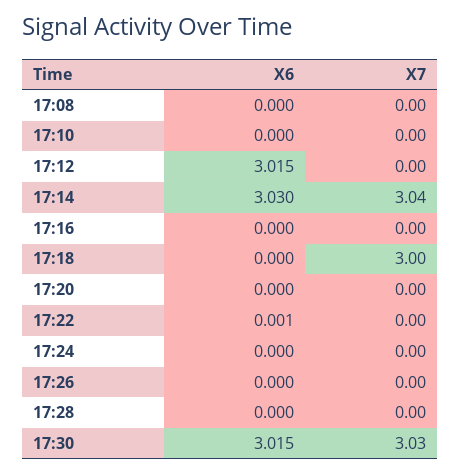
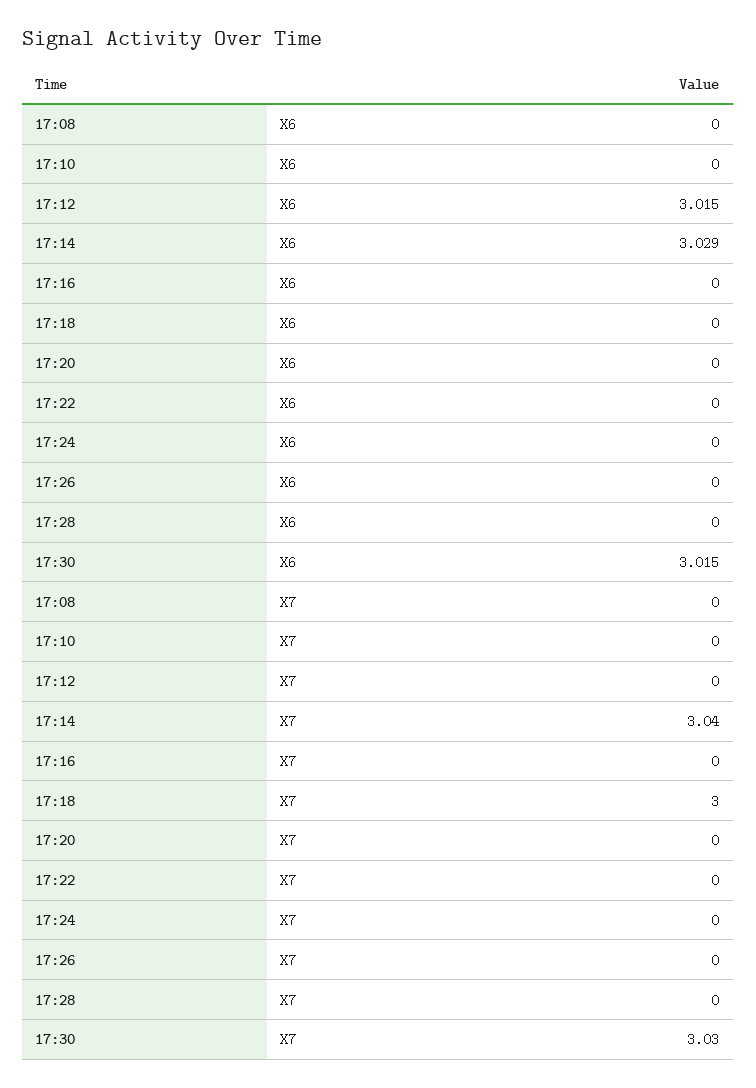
X6, 17:14: 3.03 -> 3.029
X6, 17:22: 0.001 -> 0

